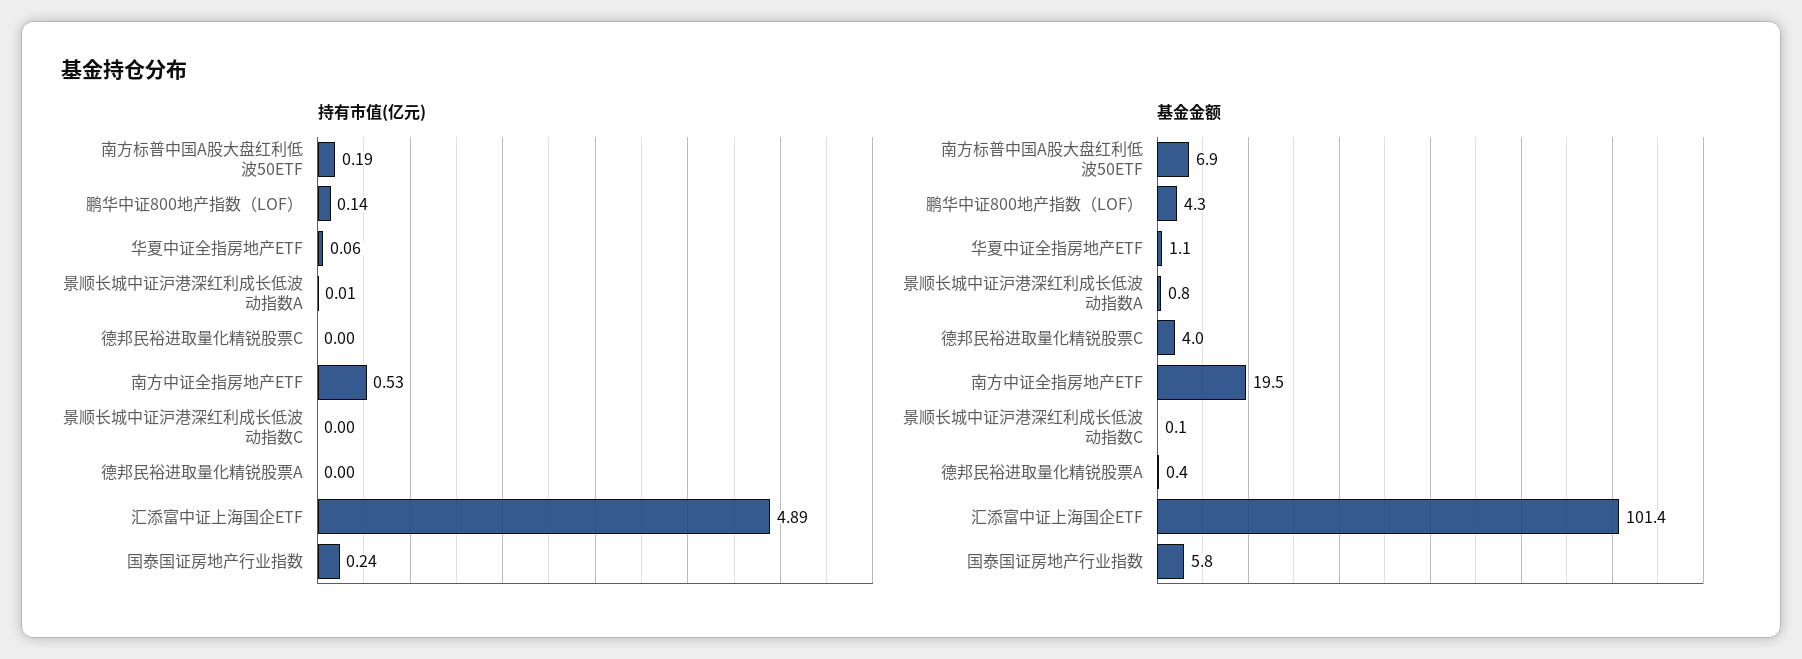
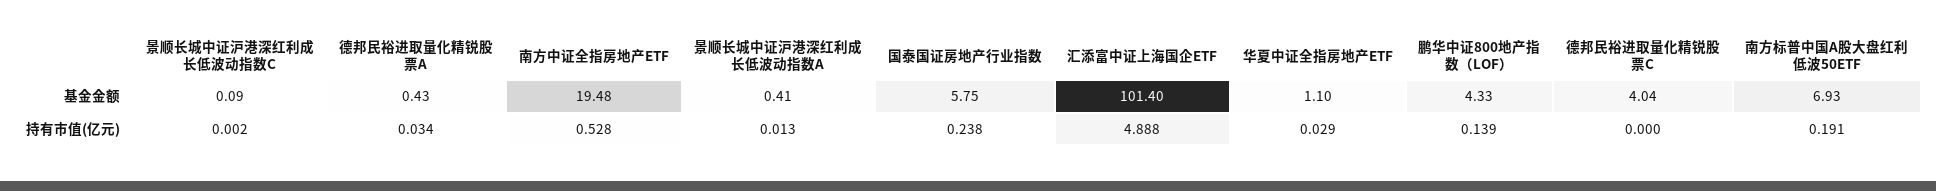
持有市值(亿元), 华夏中证全指房地产ETF: 0.06 -> 0.029
持有市值(亿元), 德邦民裕进取量化精锐股票A: 0 -> 0.034
基金金额, 景顺长城中证沪港深红利成长低波动指数A: 0.8 -> 0.41

